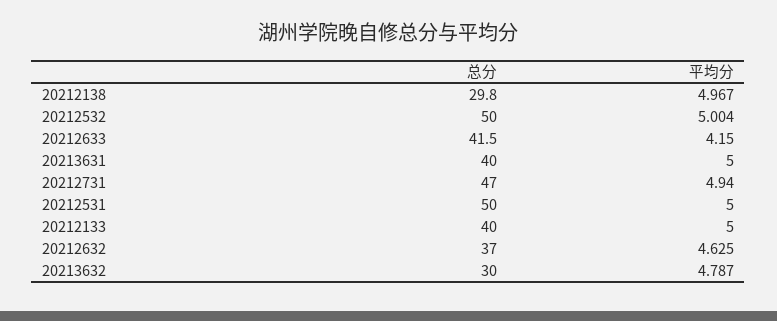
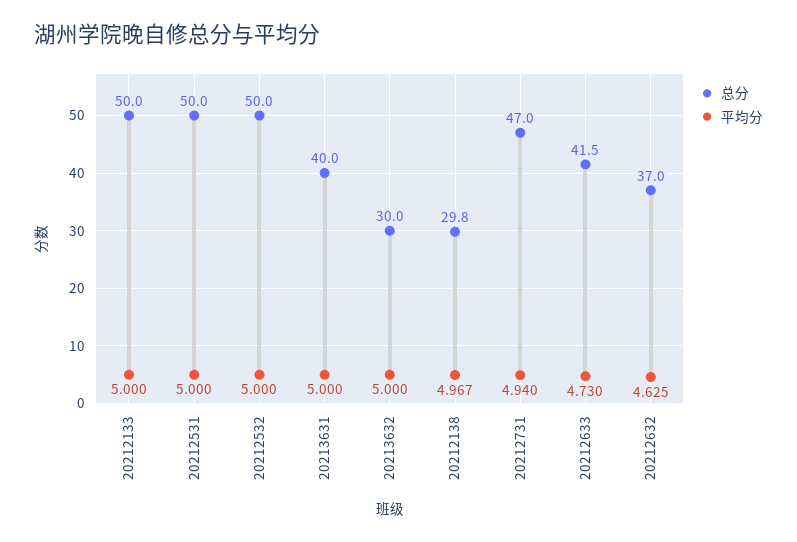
平均分, 20212532: 5.004 -> 5
平均分, 20212633: 4.15 -> 4.73
总分, 20212133: 40 -> 50
平均分, 20213632: 4.787 -> 5

